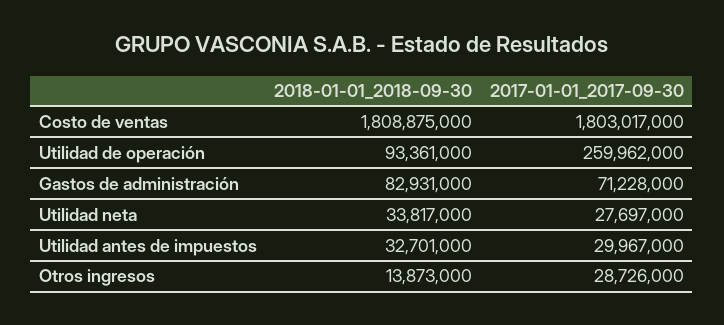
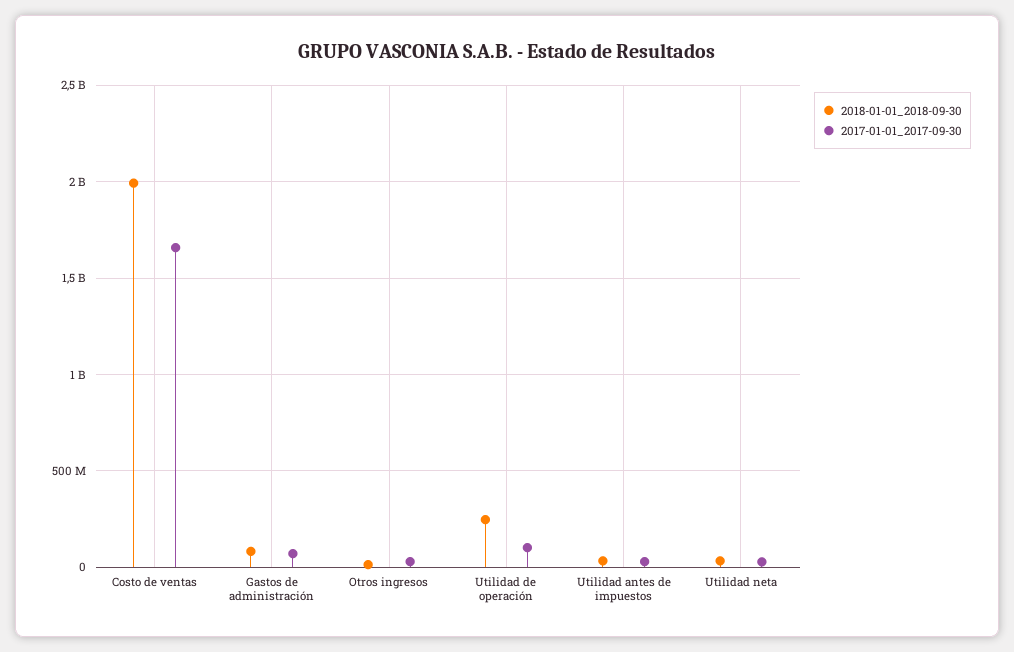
2018-01-01_2018-09-30, Costo de ventas: 1808875000 -> 2000000000
2017-01-01_2017-09-30, Costo de ventas: 1803017000 -> 1650000000
2018-01-01_2018-09-30, Utilidad de operación: 93361000 -> 250000000
2017-01-01_2017-09-30, Utilidad de operación: 259962000 -> 100000000

